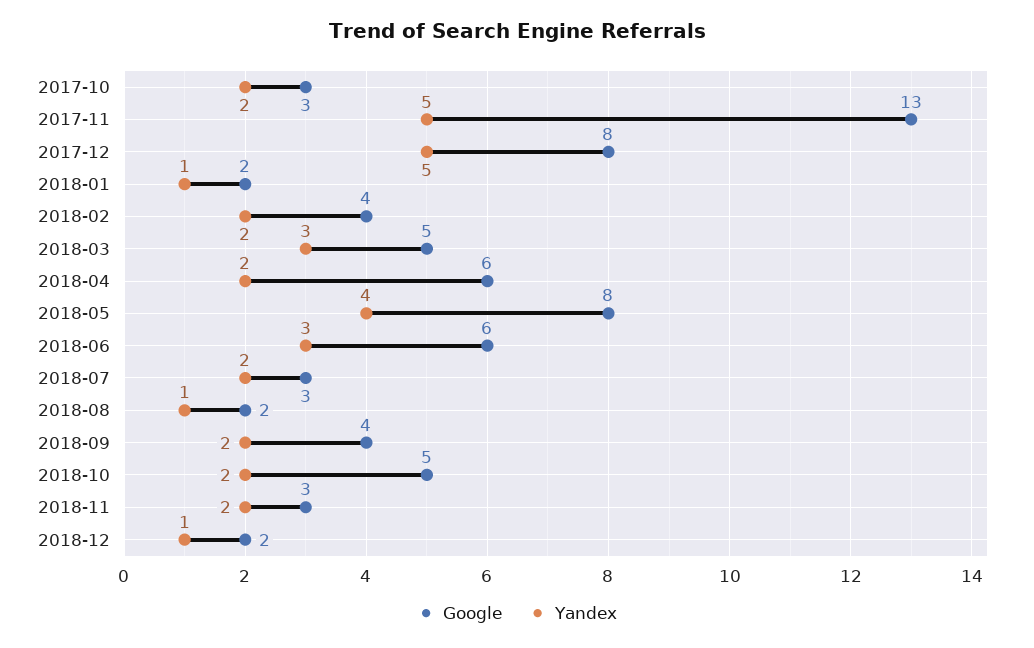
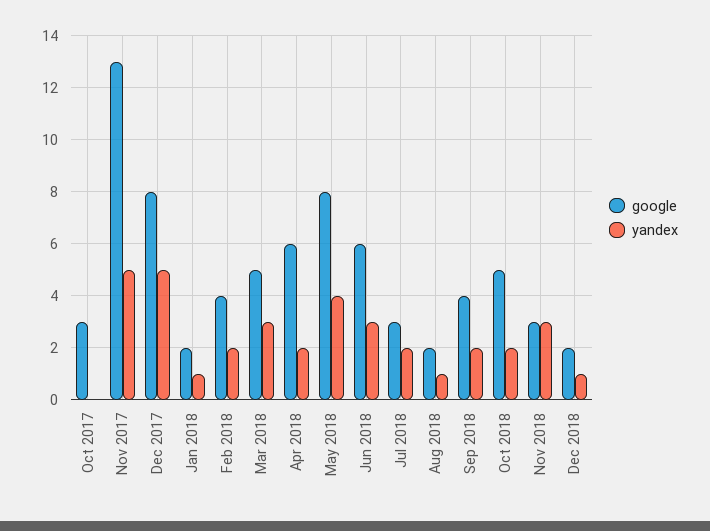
Yandex, 2017-10: 2 -> 0
Yandex, 2018-11: 2 -> 3

